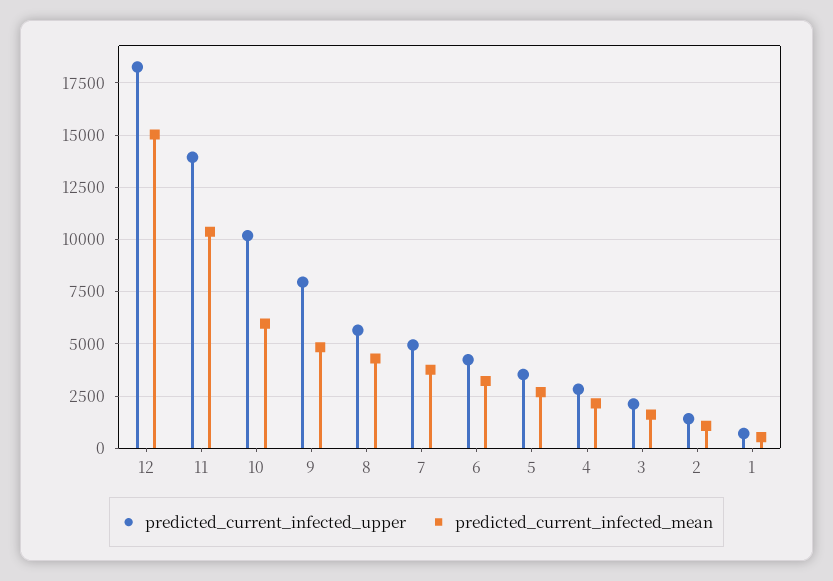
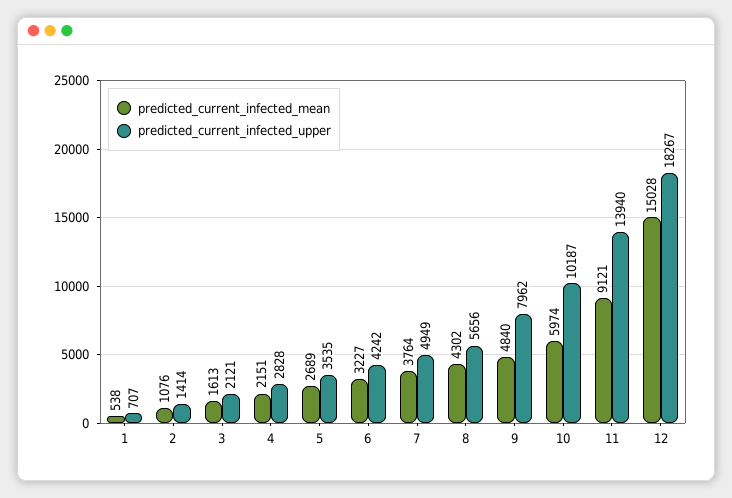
predicted_current_infected_mean, 11: 10500 -> 9121

